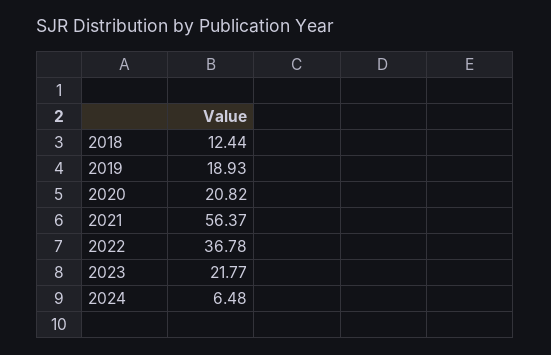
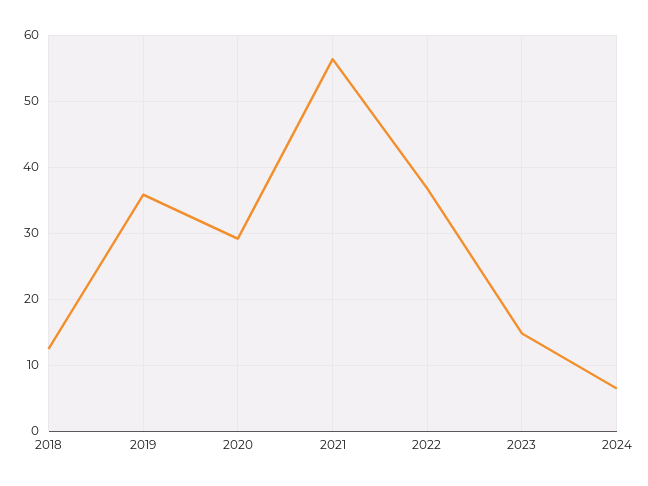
2019: 18.93 -> 36
2020: 20.82 -> 29
2023: 21.77 -> 15

